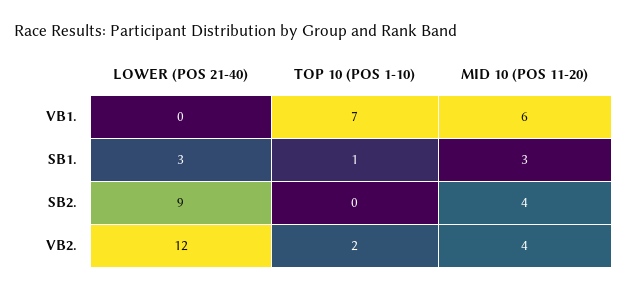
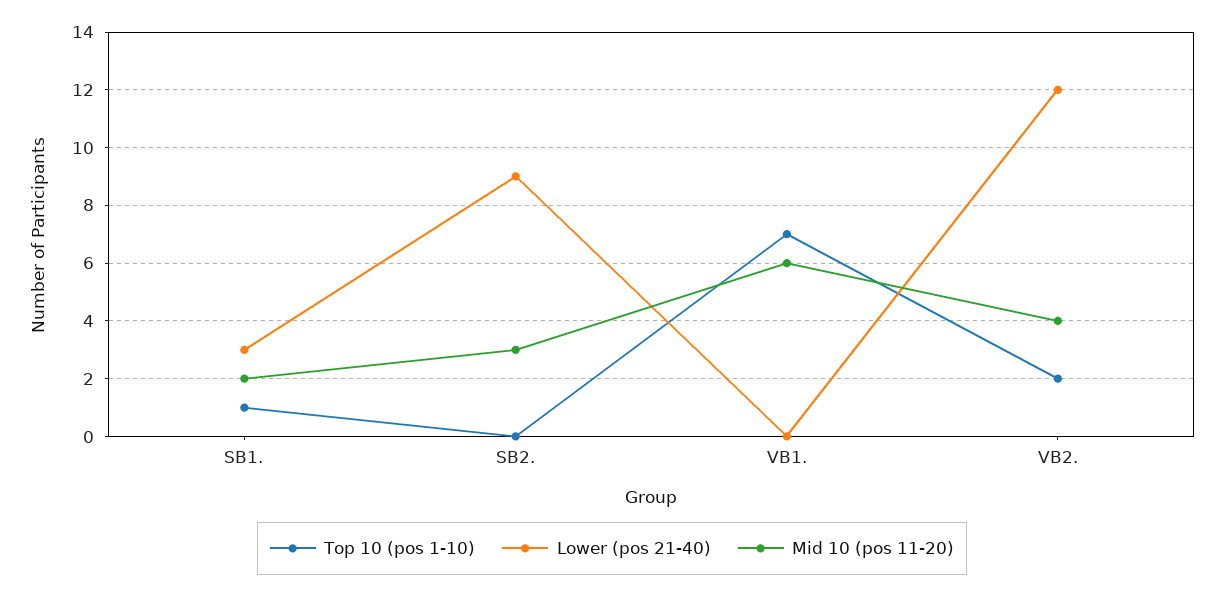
MID 10 (POS 11-20), SB1.: 3 -> 2
MID 10 (POS 11-20), SB2.: 4 -> 3

